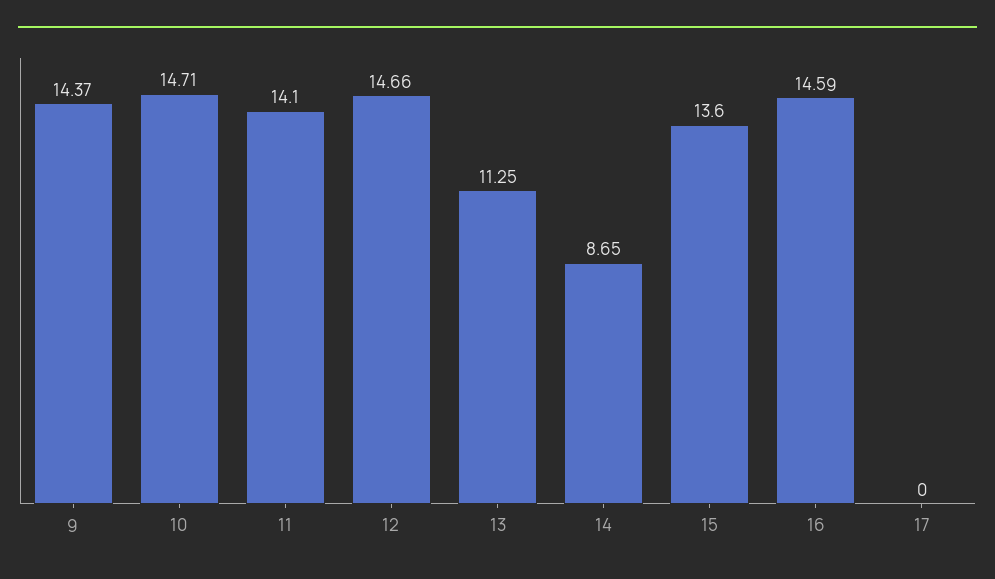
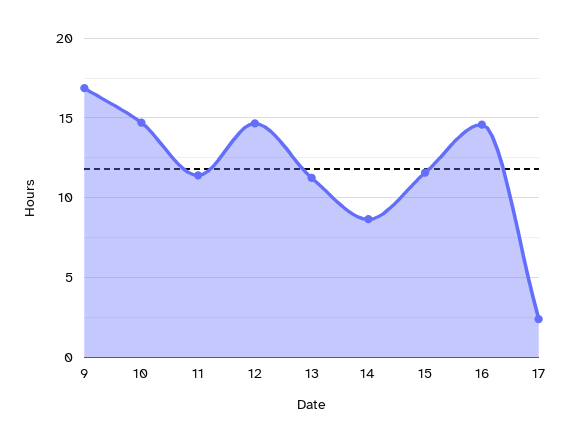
9: 14.37 -> 17
11: 14.1 -> 11.5
15: 13.6 -> 11.5
17: 0 -> 2.5

